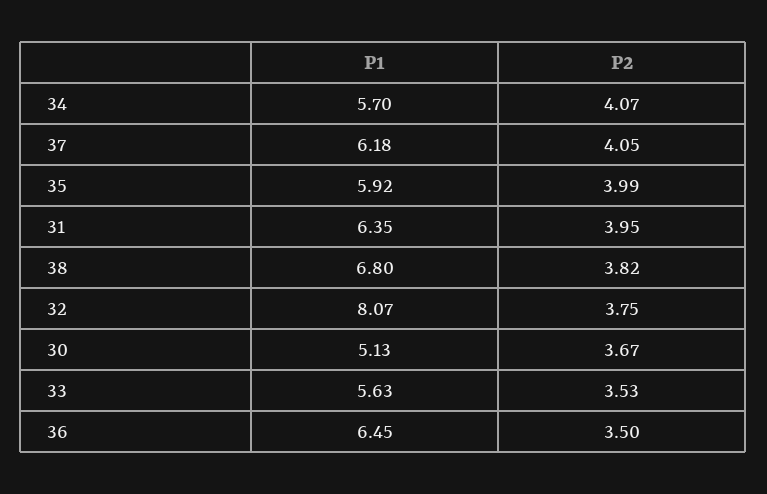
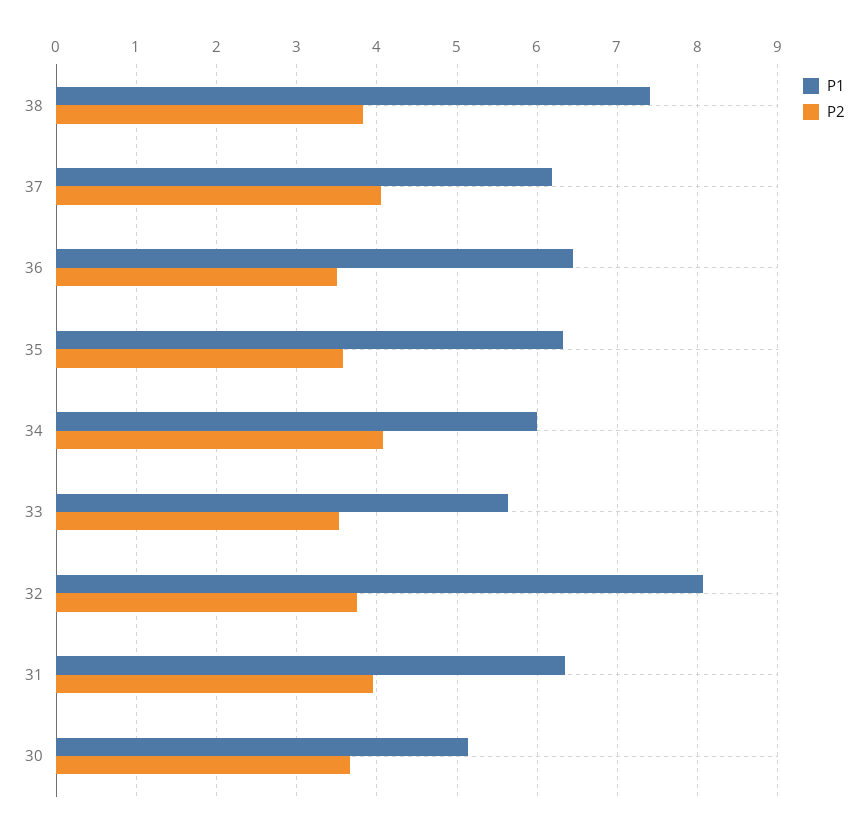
P1, 34: 5.7 -> 6
P1, 35: 5.92 -> 6.3
P2, 35: 3.99 -> 3.6
P1, 38: 6.8 -> 7.4

